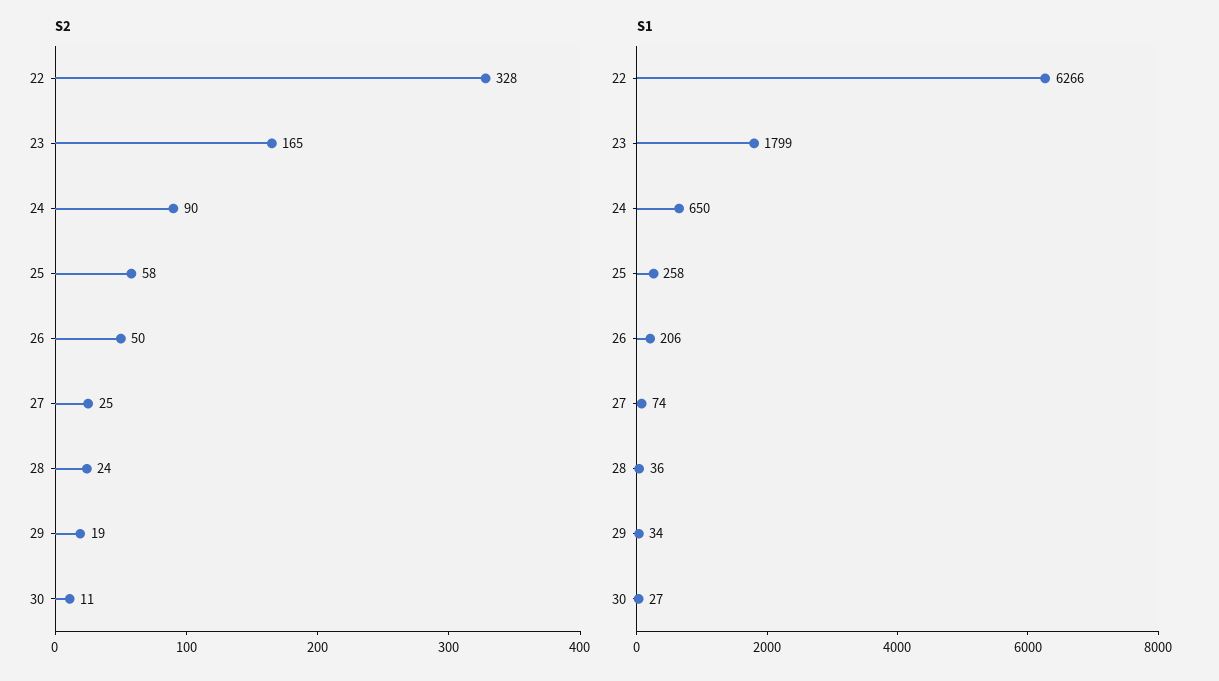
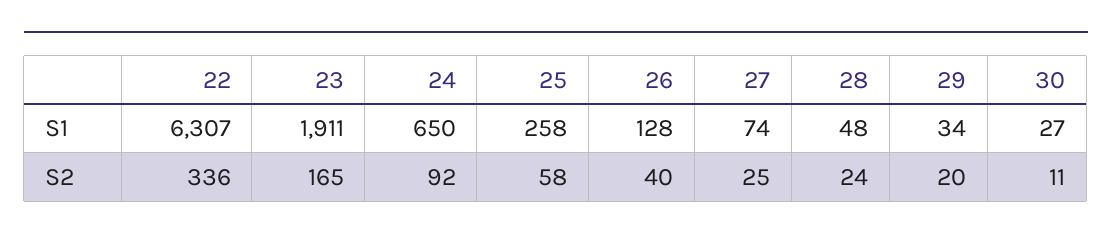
S2, 22: 328 -> 336
S2, 24: 90 -> 92
S2, 26: 50 -> 40
S2, 29: 19 -> 20
S1, 22: 6266 -> 6307
S1, 23: 1799 -> 1911
S1, 26: 206 -> 128
S1, 28: 36 -> 48

